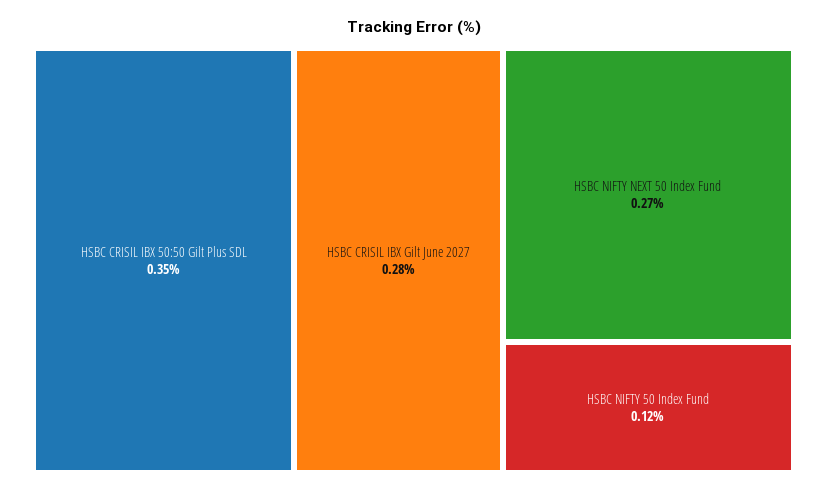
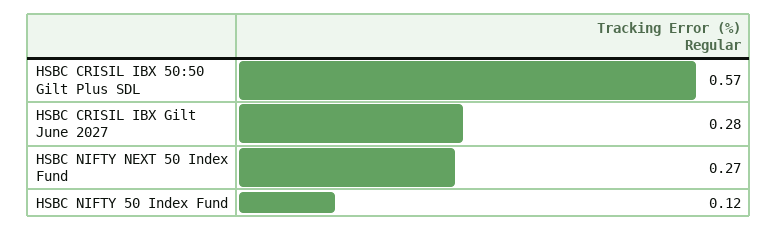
HSBC CRISIL IBX 50:50 Gilt Plus SDL: 0.35 -> 0.57

